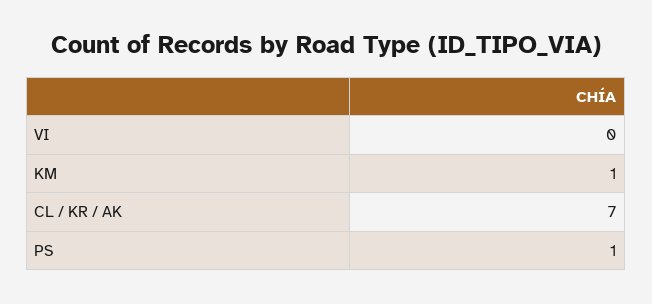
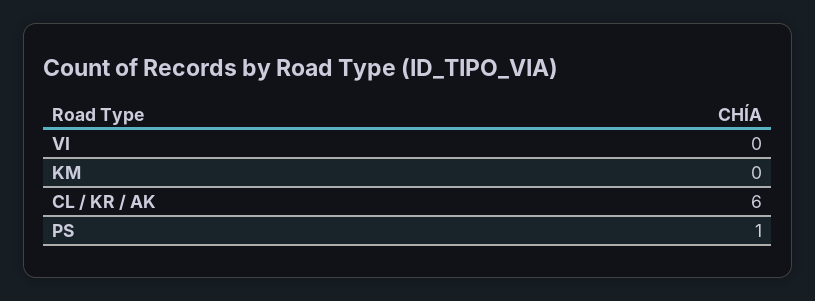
KM: 1 -> 0
CL / KR / AK: 7 -> 6

